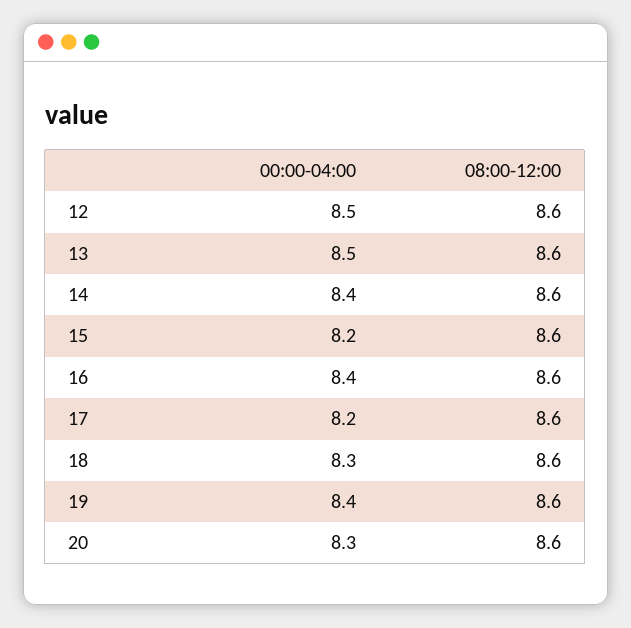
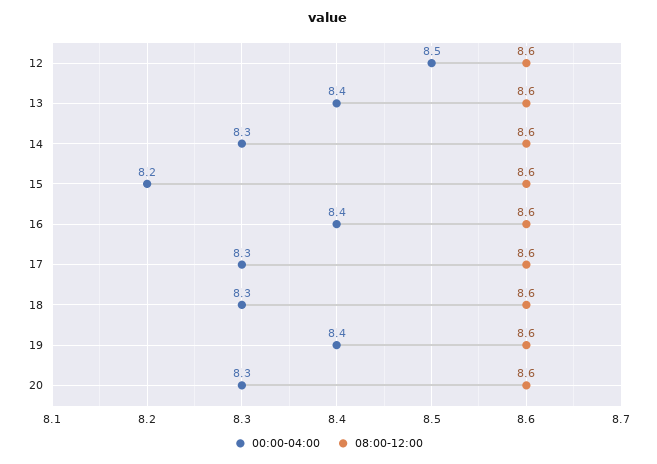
00:00-04:00, 13: 8.5 -> 8.4
00:00-04:00, 14: 8.4 -> 8.3
00:00-04:00, 17: 8.2 -> 8.3

